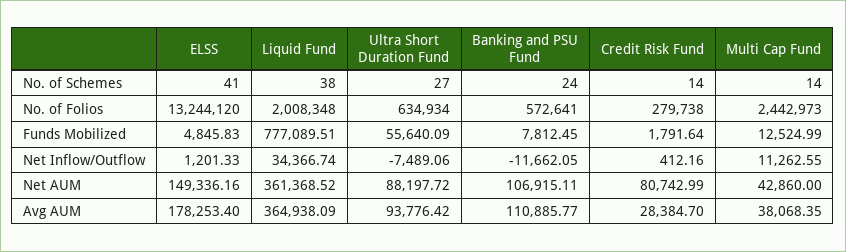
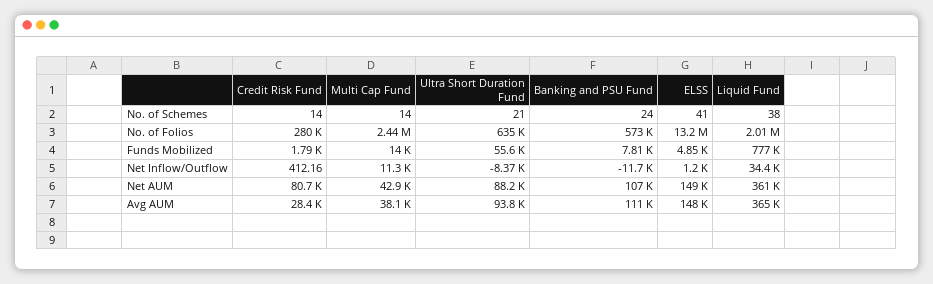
Ultra Short Duration Fund, No. of Schemes: 27 -> 21
Multi Cap Fund, Funds Mobilized: 12524.99 -> 14000
Ultra Short Duration Fund, Net Inflow/Outflow: -7489.06 -> -8370
ELSS, Avg AUM: 178253.4 -> 148000

